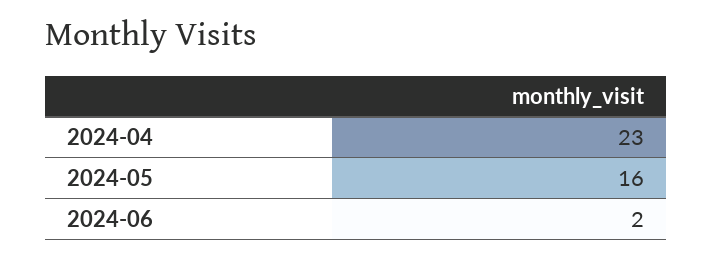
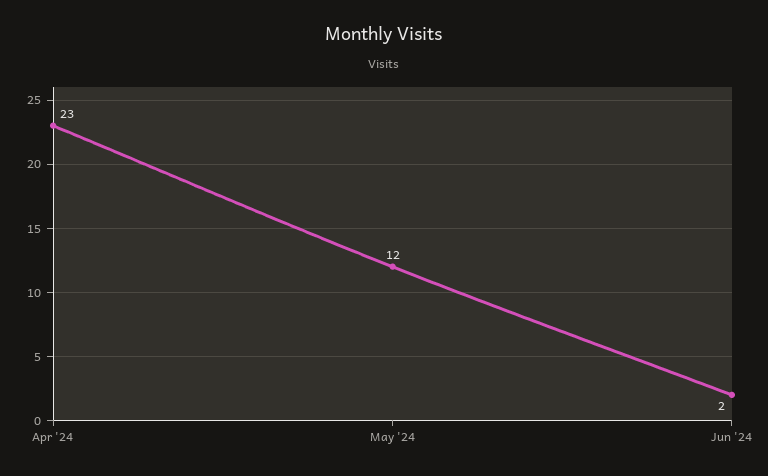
2024-05: 16 -> 12

